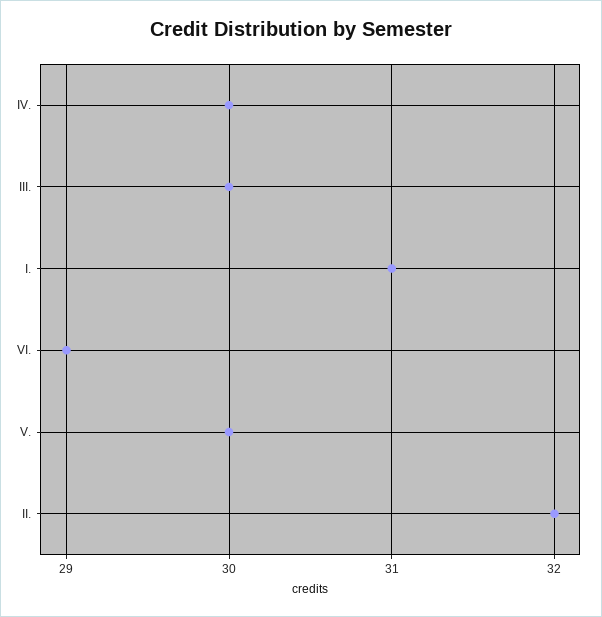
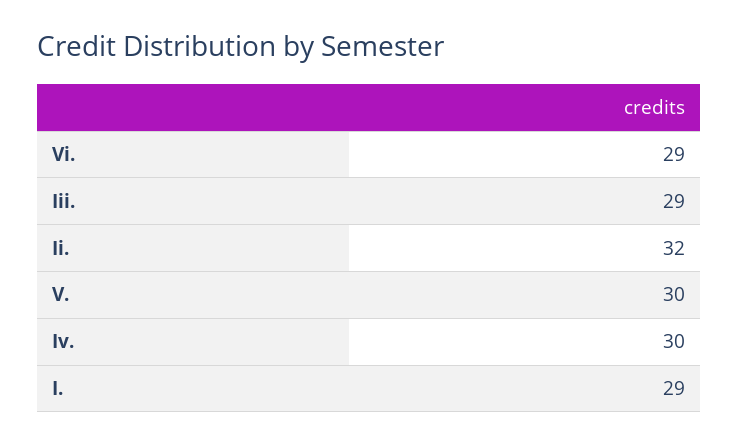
III.: 30 -> 29
I.: 31 -> 29

